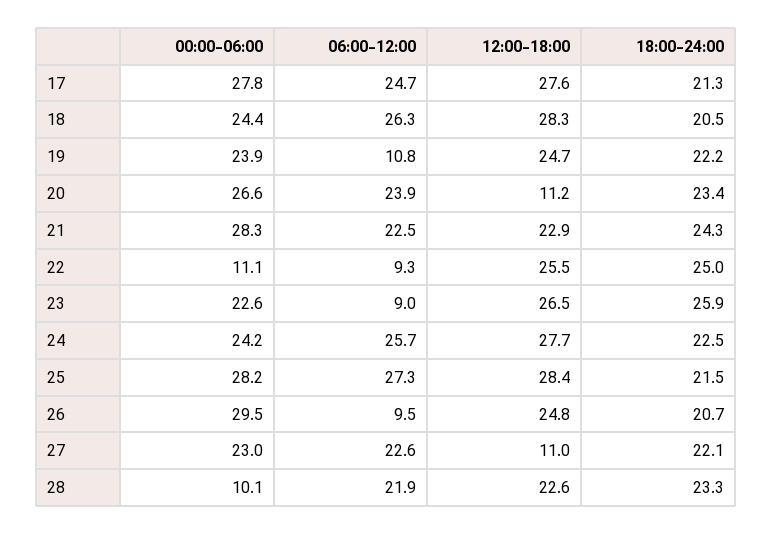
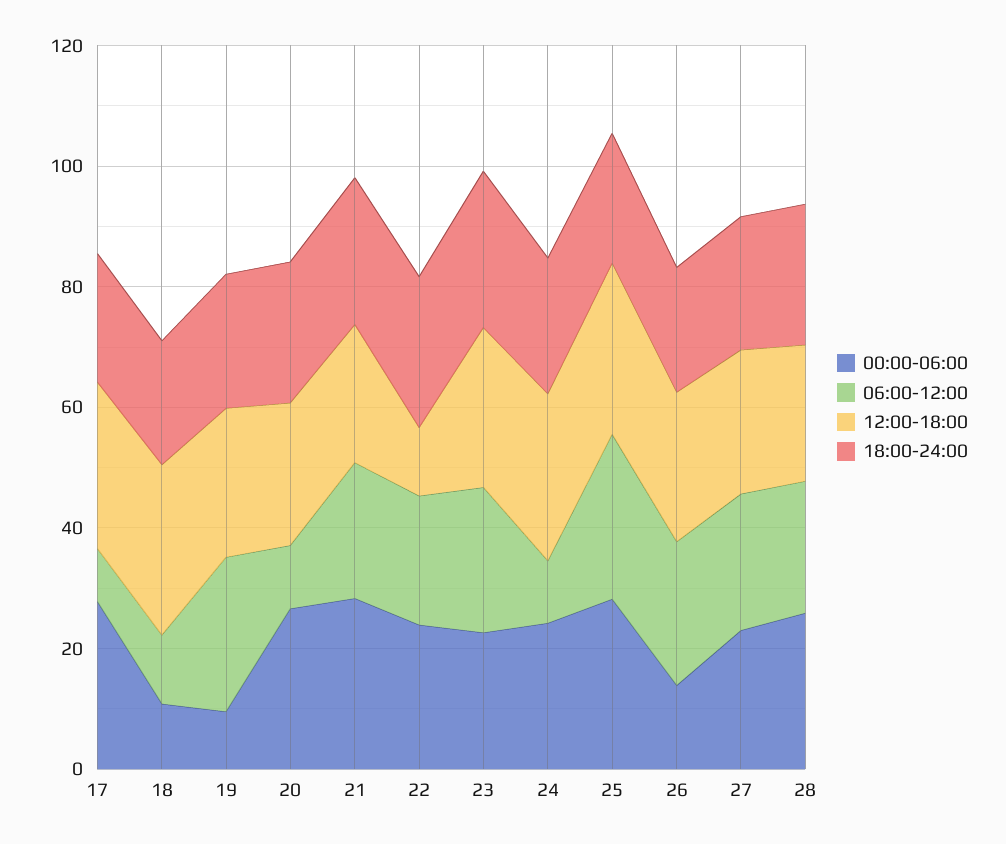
06:00-12:00, 17: 24.7 -> 10
00:00-06:00, 18: 24.4 -> 10
06:00-12:00, 18: 26.3 -> 10
00:00-06:00, 19: 23.9 -> 10
06:00-12:00, 19: 10.8 -> 25
06:00-12:00, 20: 23.9 -> 10
12:00-18:00, 20: 11.2 -> 25
00:00-06:00, 22: 11.1 -> 25
06:00-12:00, 22: 9.3 -> 20
12:00-18:00, 22: 25.5 -> 10
06:00-12:00, 23: 9 -> 25
06:00-12:00, 24: 25.7 -> 10
00:00-06:00, 26: 29.5 -> 15
06:00-12:00, 26: 9.5 -> 25
12:00-18:00, 27: 11 -> 25
00:00-06:00, 28: 10.1 -> 25

